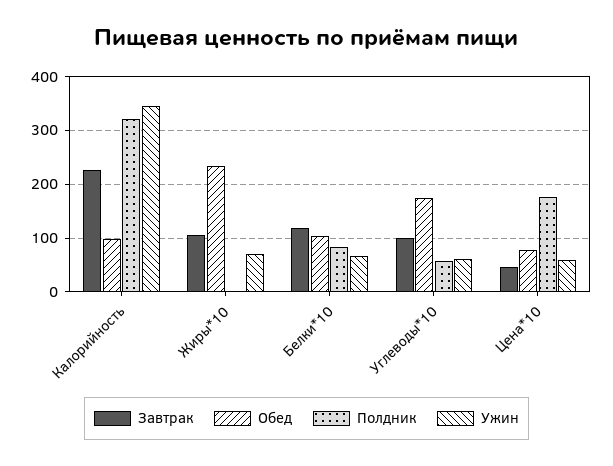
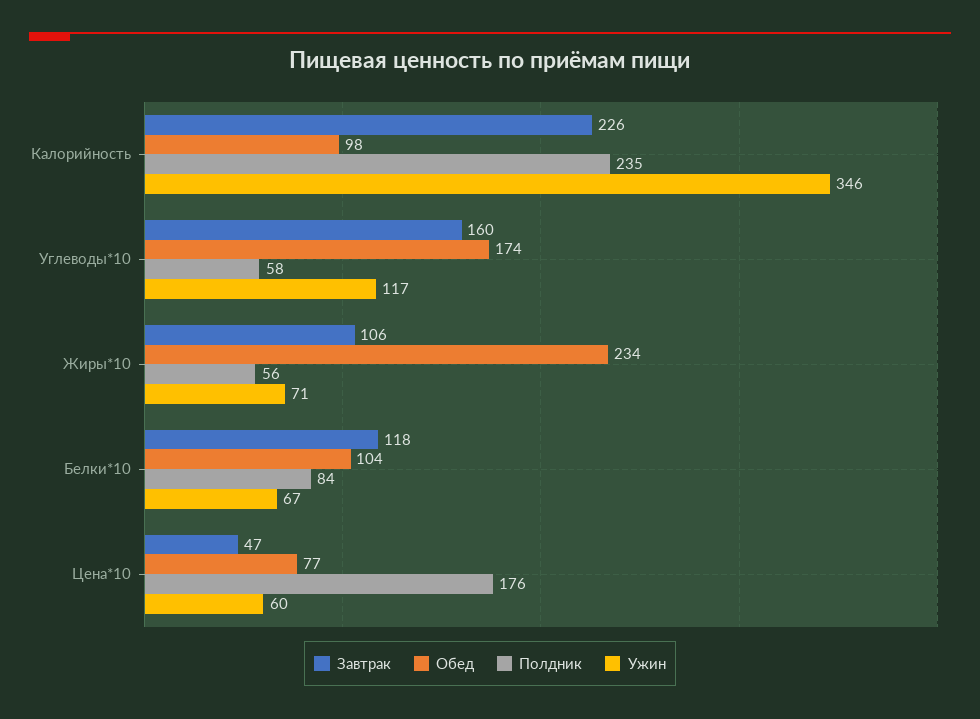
Полдник, Калорийность: 320 -> 235
Полдник, Жиры*10: 0 -> 56
Завтрак, Углеводы*10: 100 -> 160
Ужин, Углеводы*10: 60 -> 117

